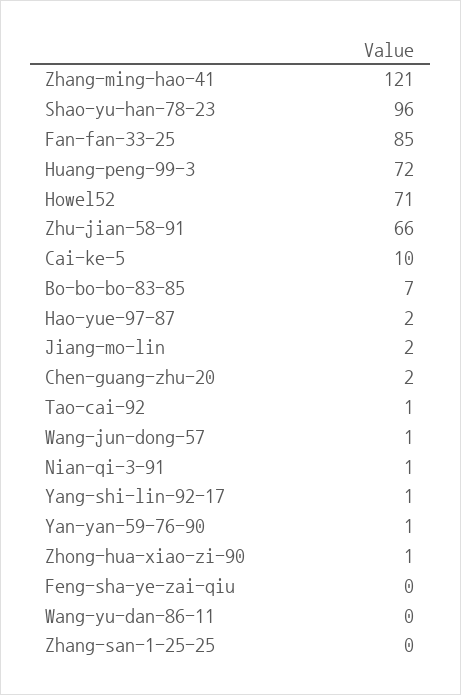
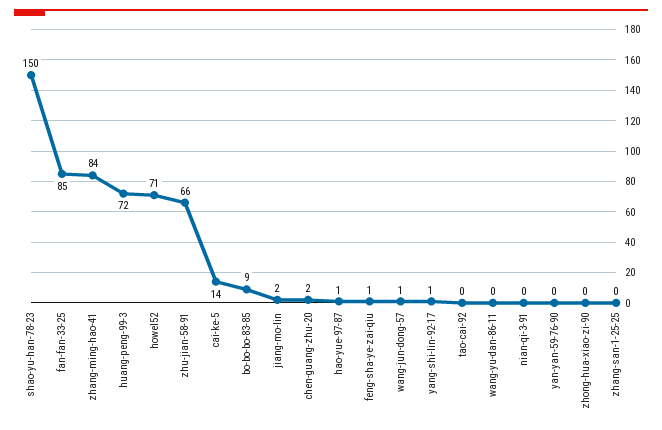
Zhang-ming-hao-41: 121 -> 84
Shao-yu-han-78-23: 96 -> 150
Cai-ke-5: 10 -> 14
Bo-bo-bo-83-85: 7 -> 9
Hao-yue-97-87: 2 -> 1
Tao-cai-92: 1 -> 0
Nian-qi-3-91: 1 -> 0
Yan-yan-59-76-90: 1 -> 0
Zhong-hua-xiao-zi-90: 1 -> 0
Feng-sha-ye-zai-qiu: 0 -> 1

